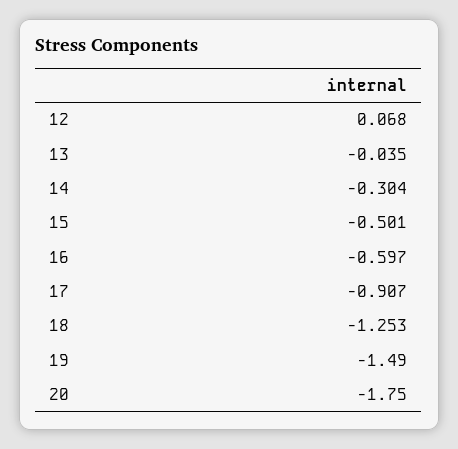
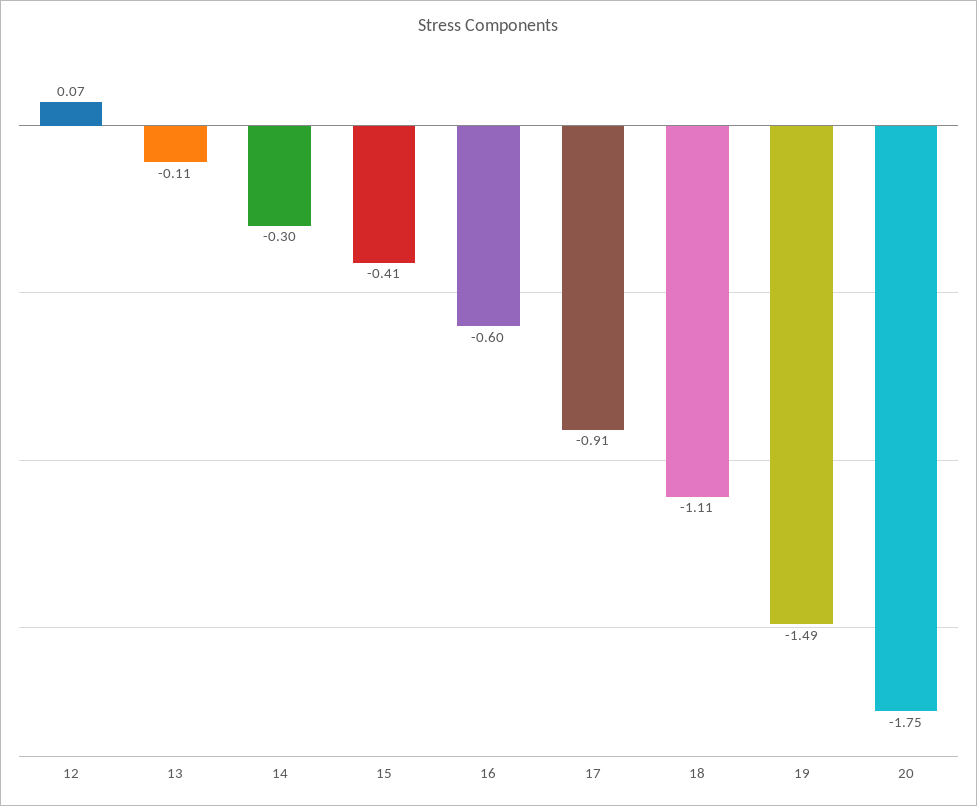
13: -0.035 -> -0.11
15: -0.501 -> -0.41
18: -1.253 -> -1.11

